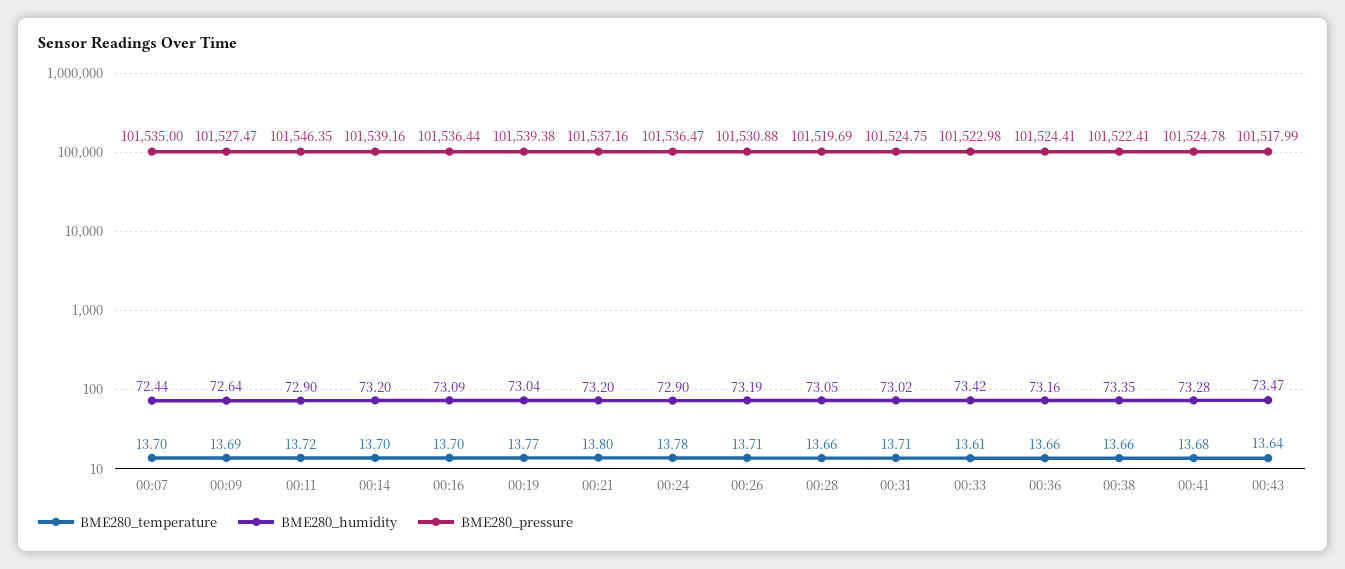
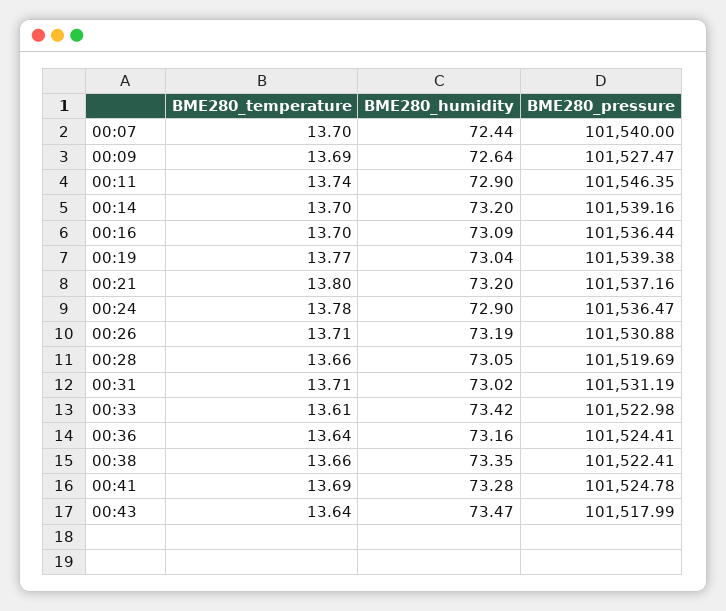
BME280_pressure, 00:07: 101535 -> 101540
BME280_temperature, 00:11: 13.72 -> 13.74
BME280_pressure, 00:31: 101524.75 -> 101531.19
BME280_temperature, 00:36: 13.66 -> 13.64
BME280_temperature, 00:41: 13.68 -> 13.69

